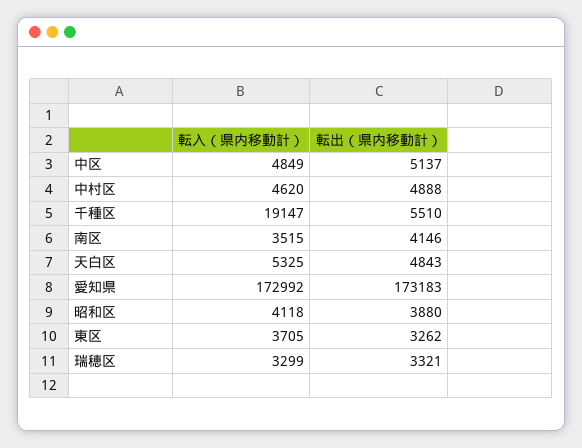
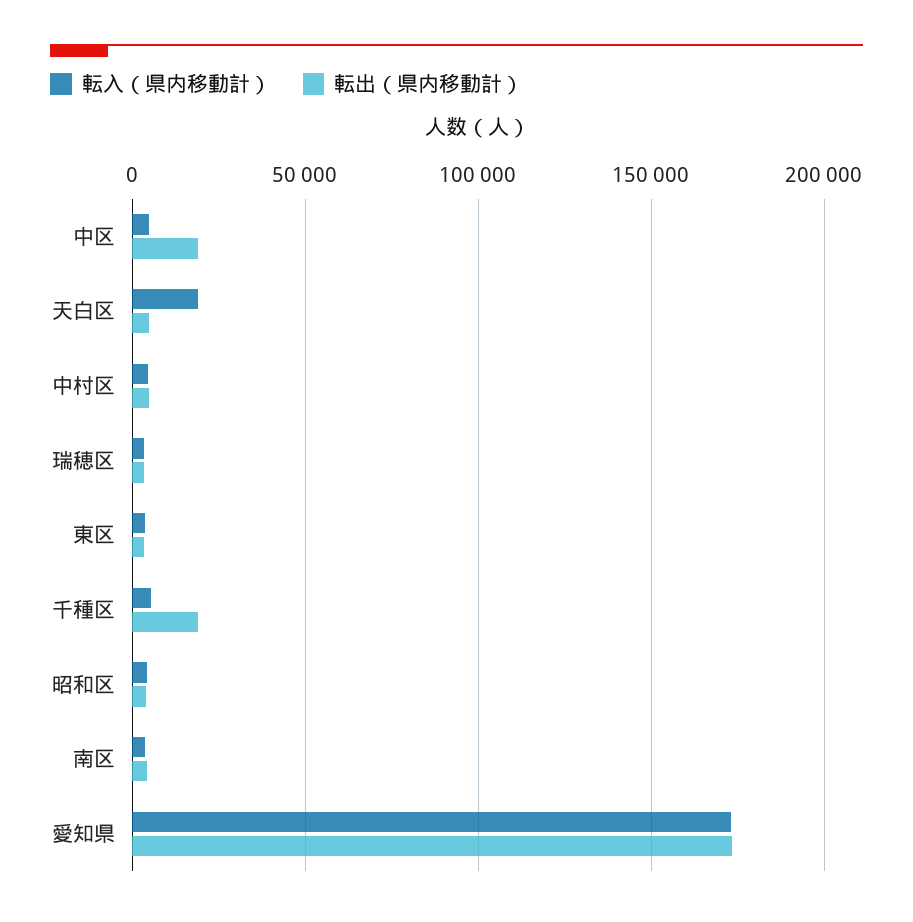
転出（県内移動計）, 中区: 5137 -> 20000
転入（県内移動計）, 千種区: 19147 -> 5000
転出（県内移動計）, 千種区: 5510 -> 20000
転入（県内移動計）, 天白区: 5325 -> 20000

